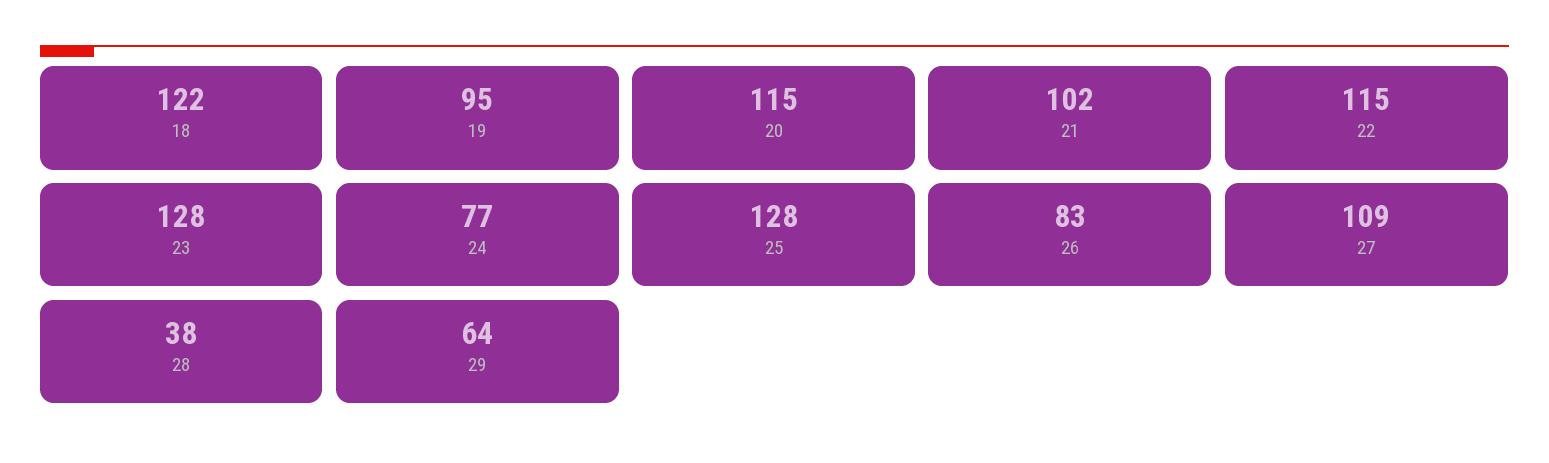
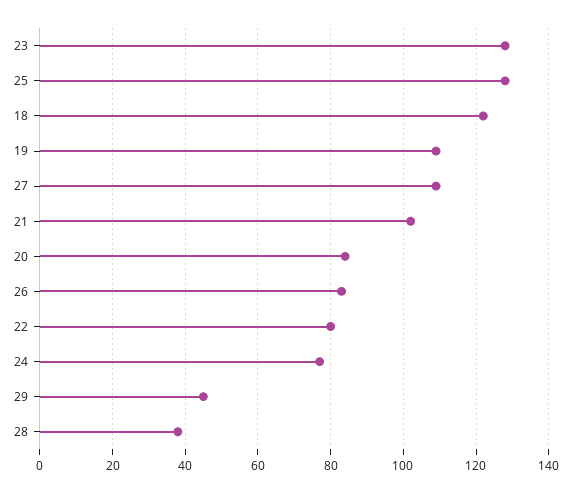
19: 95 -> 110
20: 115 -> 85
22: 115 -> 80
29: 64 -> 45

